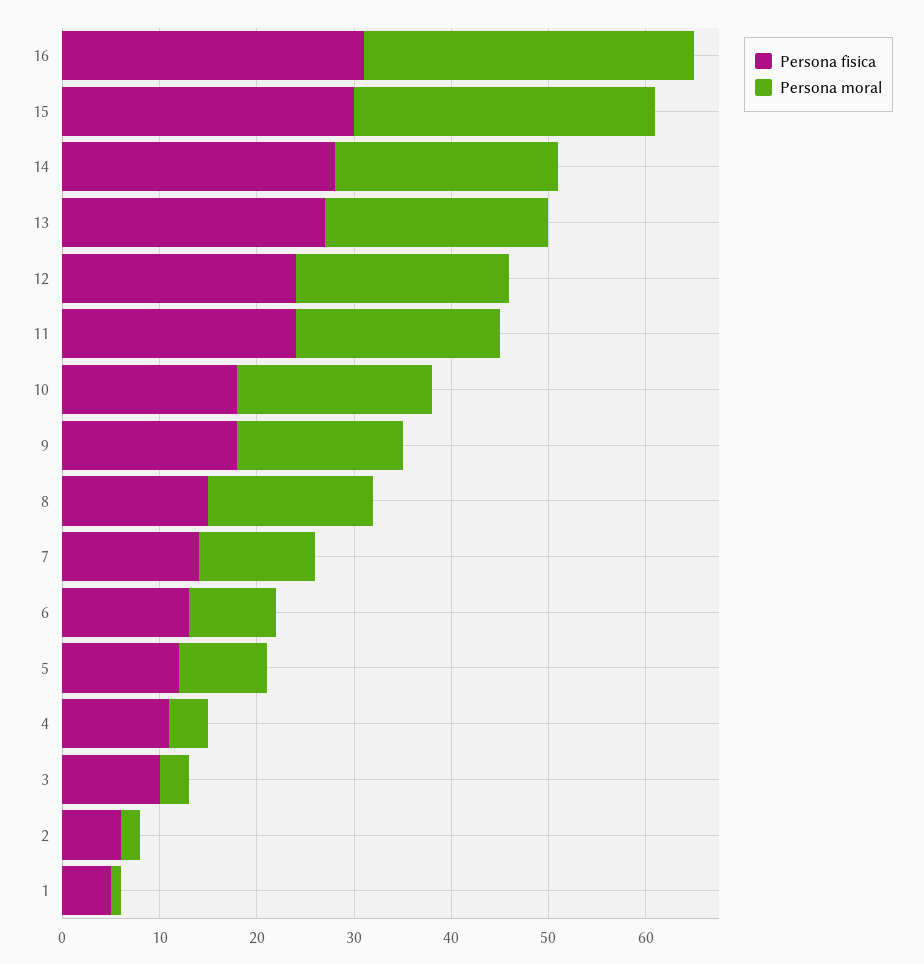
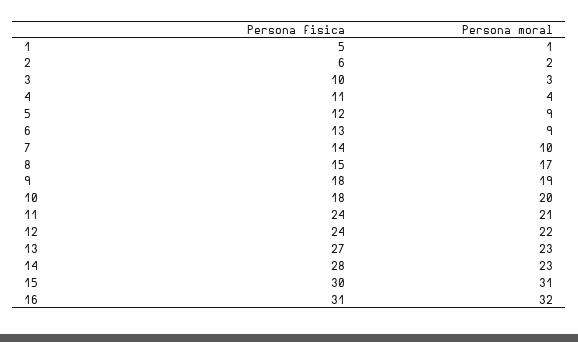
Persona moral, 16: 34 -> 32
Persona moral, 9: 17 -> 19
Persona moral, 7: 12 -> 10

